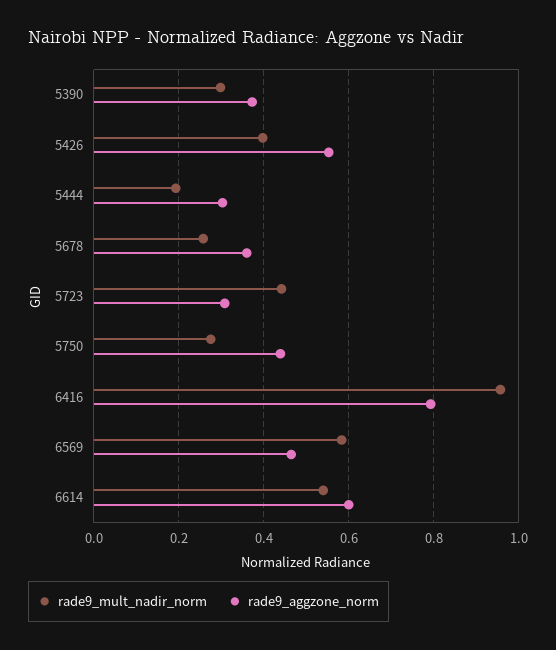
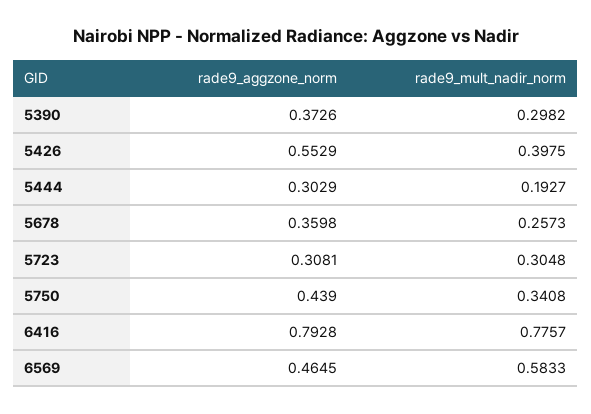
rade9_mult_nadir_norm, 5723: 0.44 -> 0.3048
rade9_mult_nadir_norm, 5750: 0.28 -> 0.3408
rade9_mult_nadir_norm, 6416: 0.96 -> 0.7757
rade9_mult_nadir_norm, 6614: 0.54 -> none
rade9_aggzone_norm, 6614: 0.6 -> none

